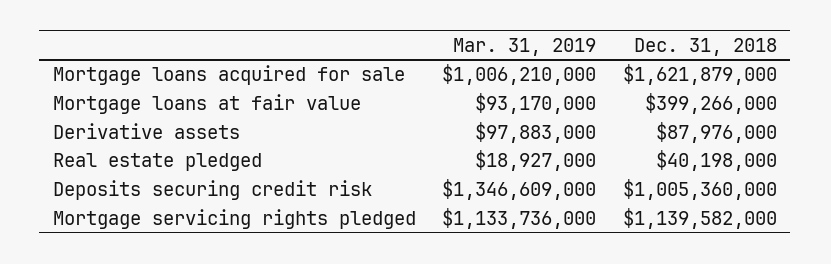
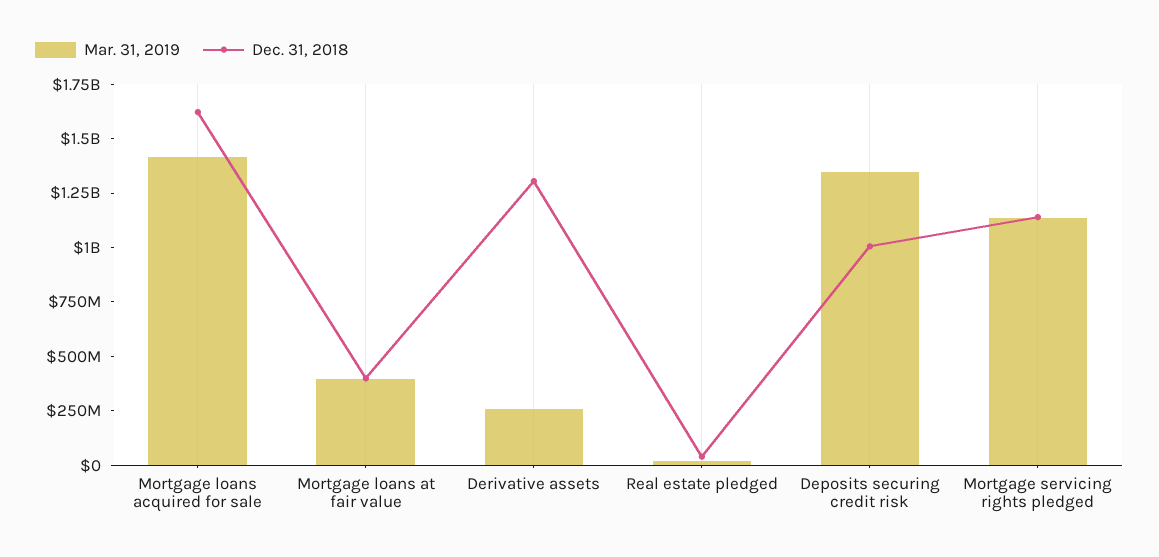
Mar. 31, 2019, Mortgage loans acquired for sale: 1006210000 -> 1400000000
Mar. 31, 2019, Mortgage loans at fair value: 93170000 -> 400000000
Mar. 31, 2019, Derivative assets: 97883000 -> 250000000
Dec. 31, 2018, Derivative assets: 87976000 -> 1300000000

